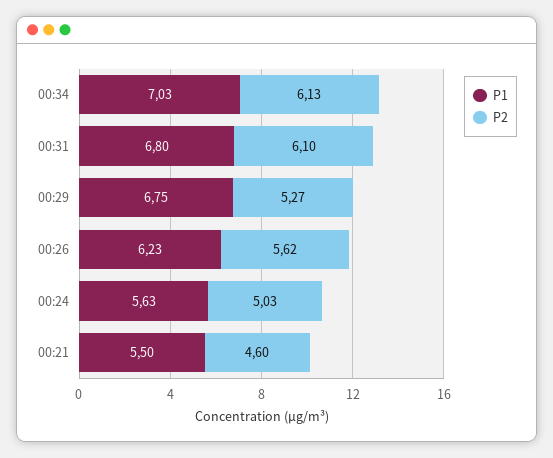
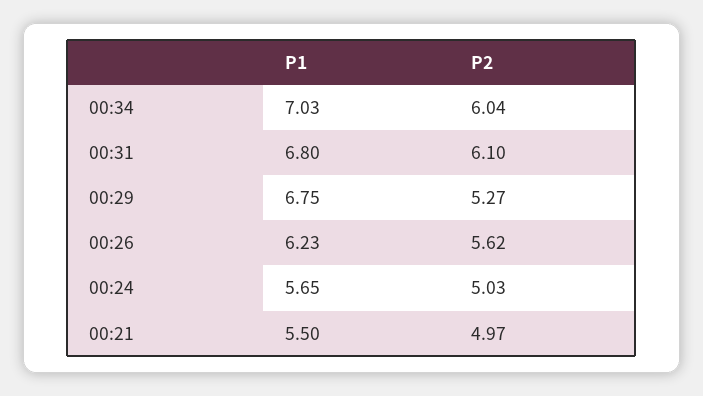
P2, 00:34: 6.13 -> 6.04
P1, 00:24: 5.63 -> 5.65
P2, 00:21: 4.6 -> 4.97

